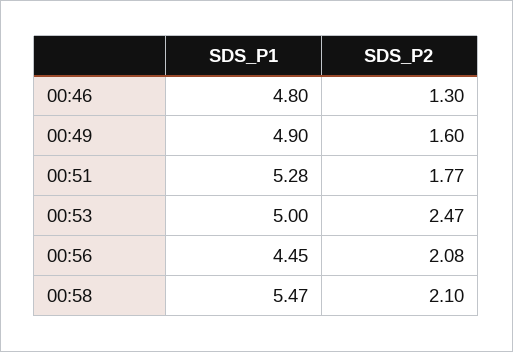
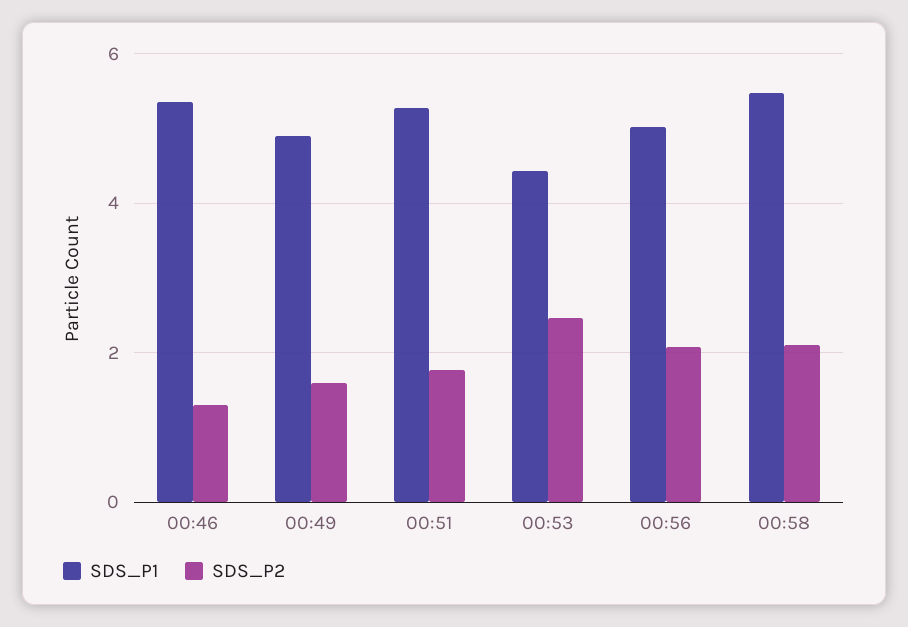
SDS_P1, 00:46: 4.8 -> 5.4
SDS_P1, 00:53: 5 -> 4.4
SDS_P1, 00:56: 4.45 -> 5

